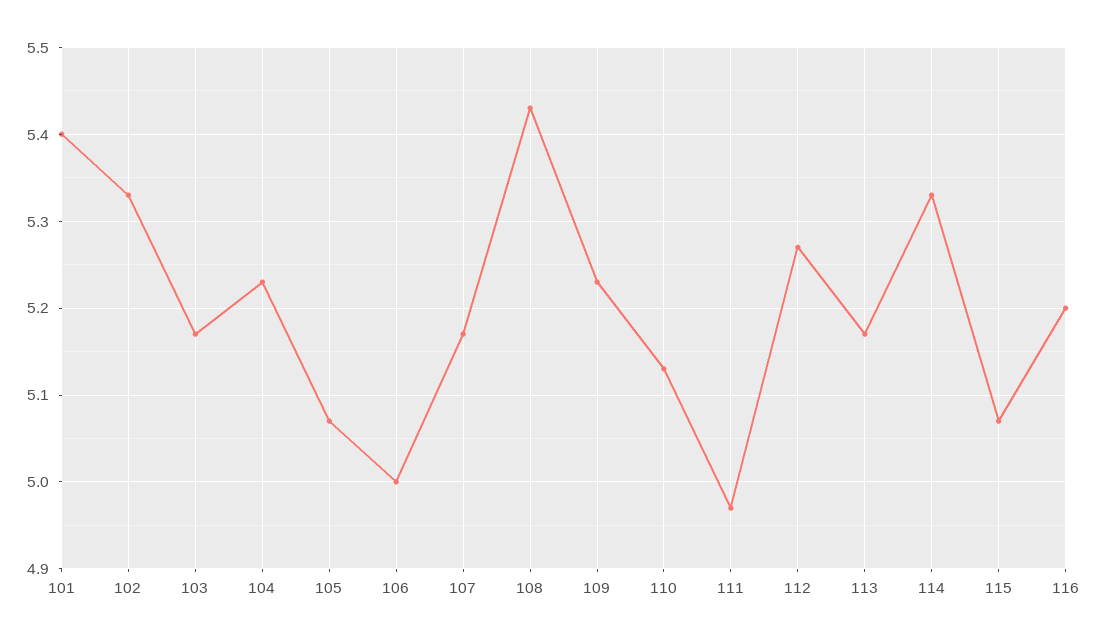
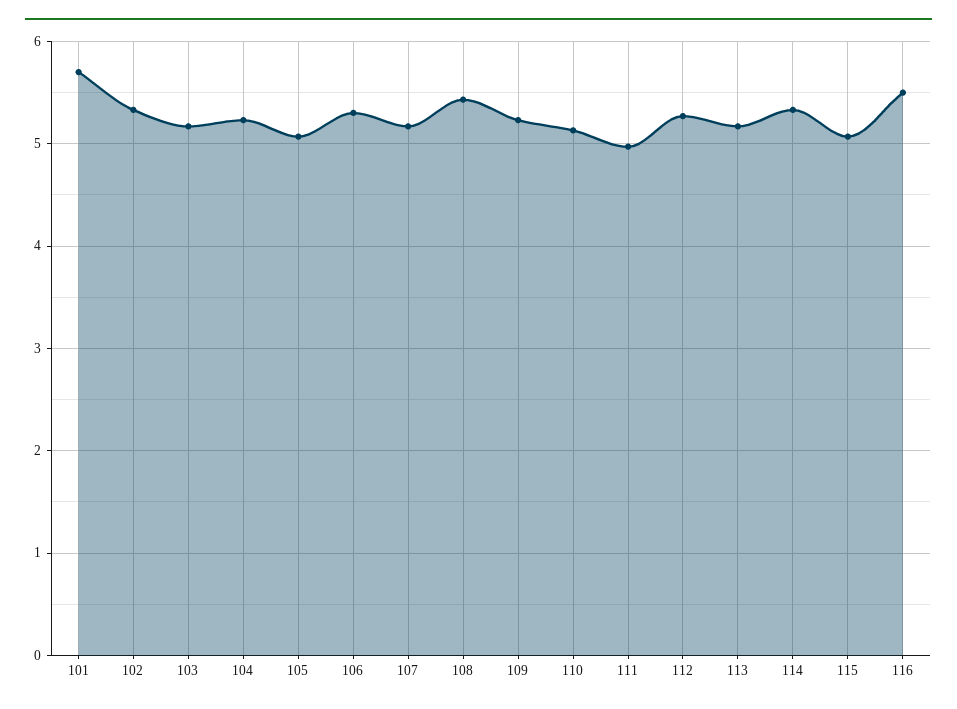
101: 5.4 -> 5.7
106: 5 -> 5.3
116: 5.2 -> 5.5

